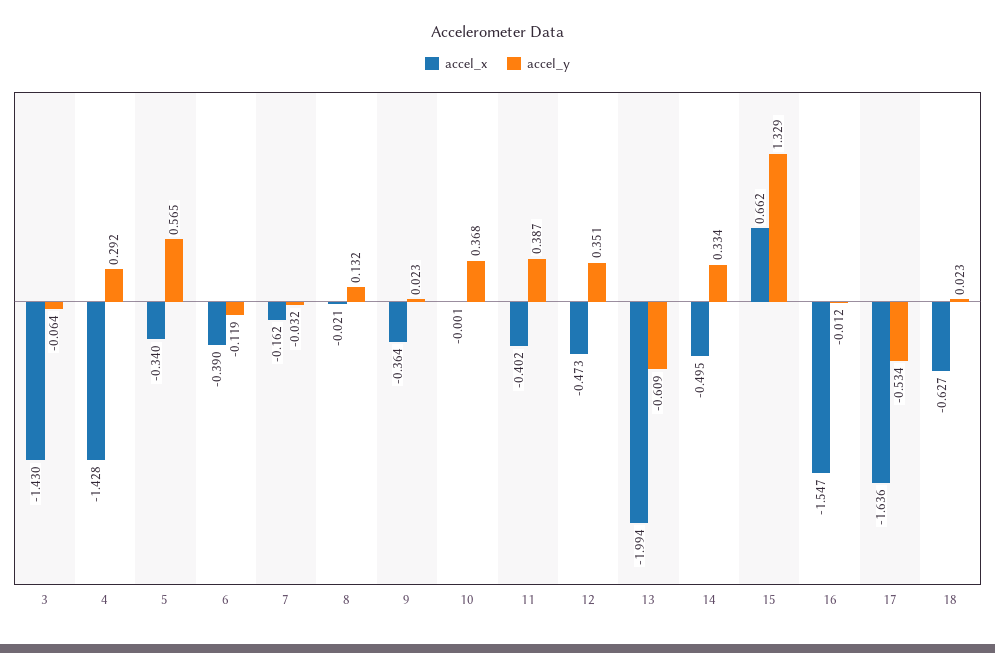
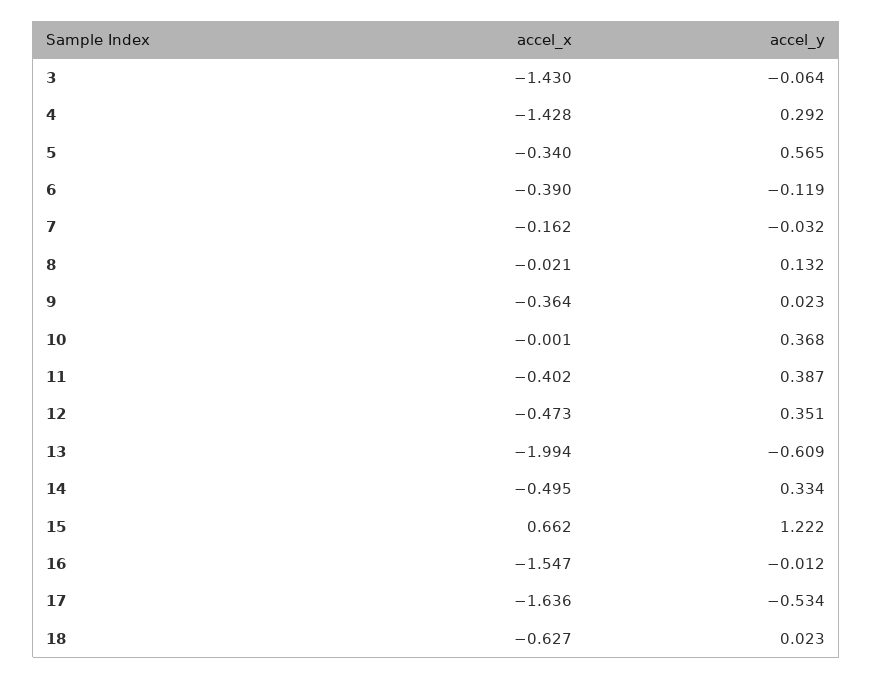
accel_y, 15: 1.329 -> 1.222

